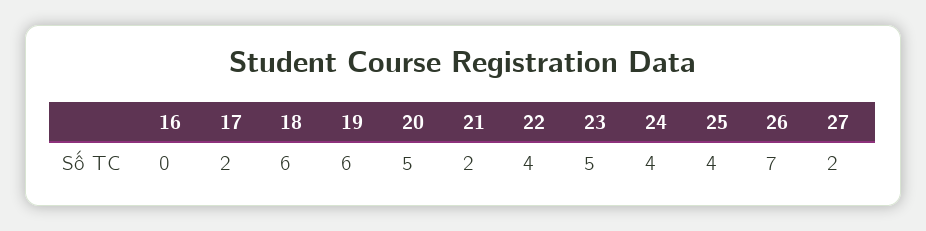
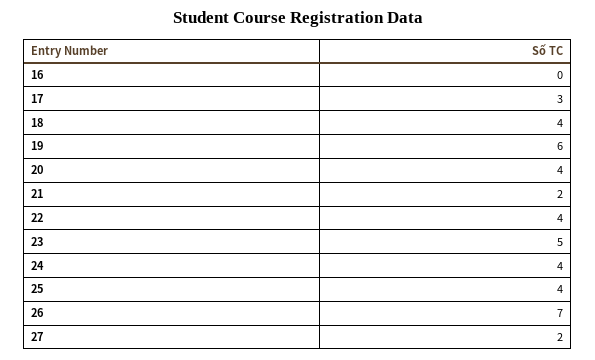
17: 2 -> 3
18: 6 -> 4
20: 5 -> 4

